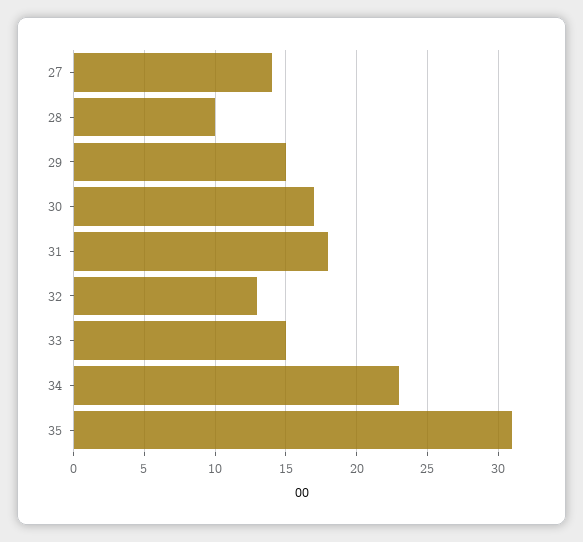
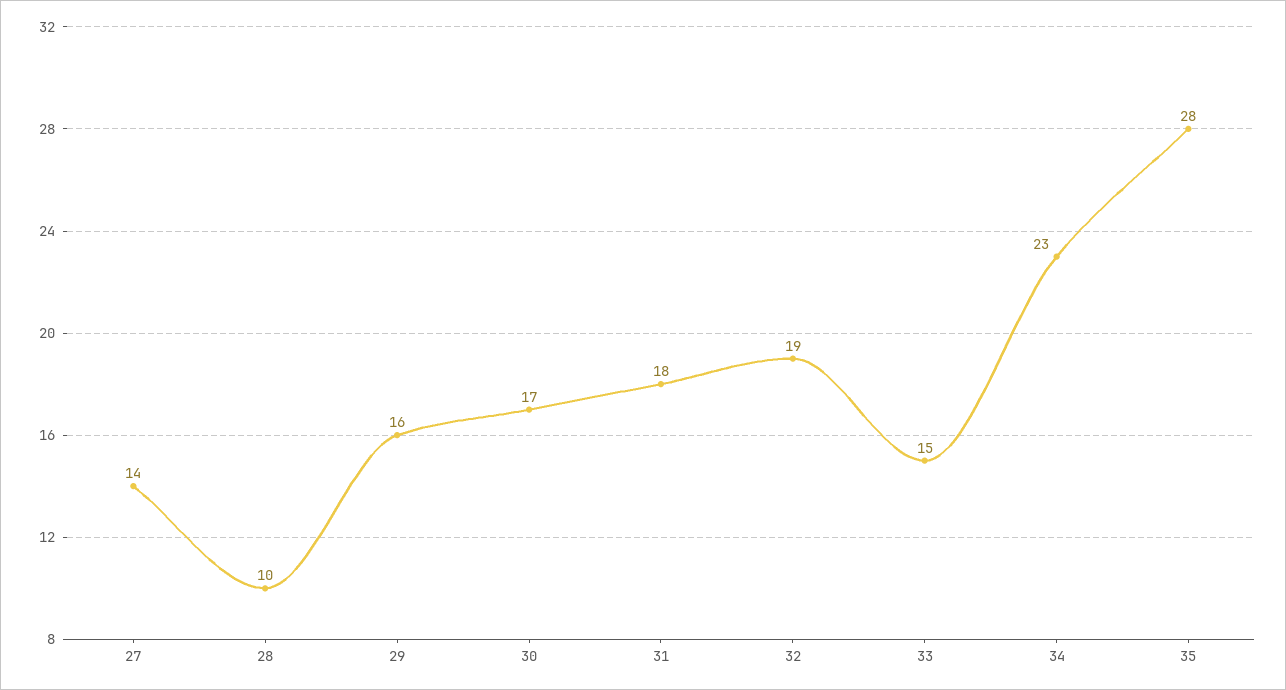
29: 15 -> 16
32: 13 -> 19
35: 31 -> 28

